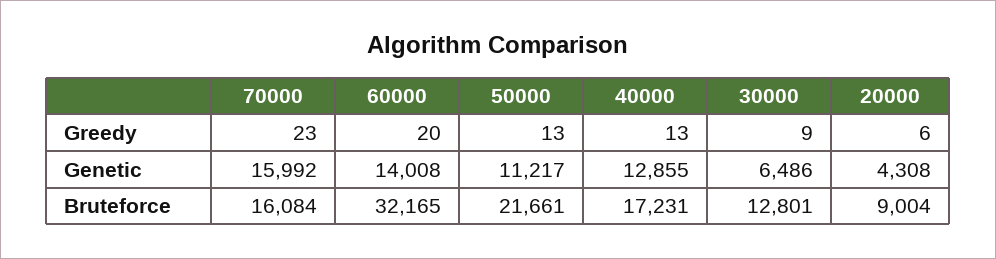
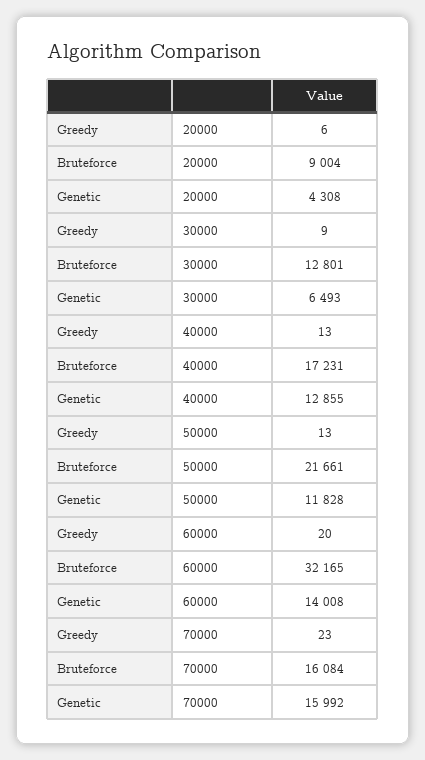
50000, Genetic: 11217 -> 11828
30000, Genetic: 6486 -> 6493

